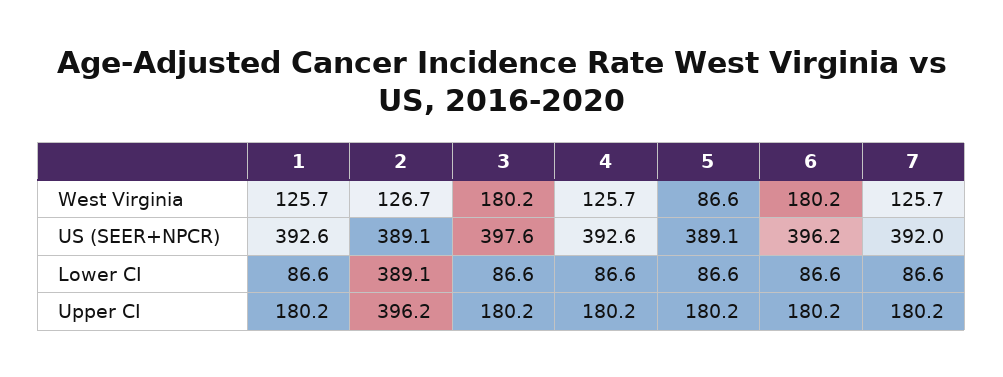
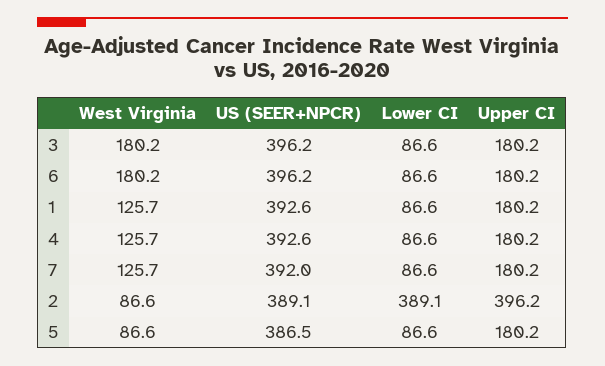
2, West Virginia: 126.7 -> 86.6
3, US (SEER+NPCR): 397.6 -> 396.2
5, US (SEER+NPCR): 389.1 -> 386.5

